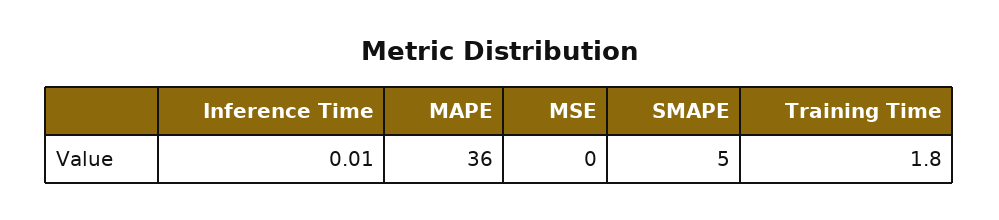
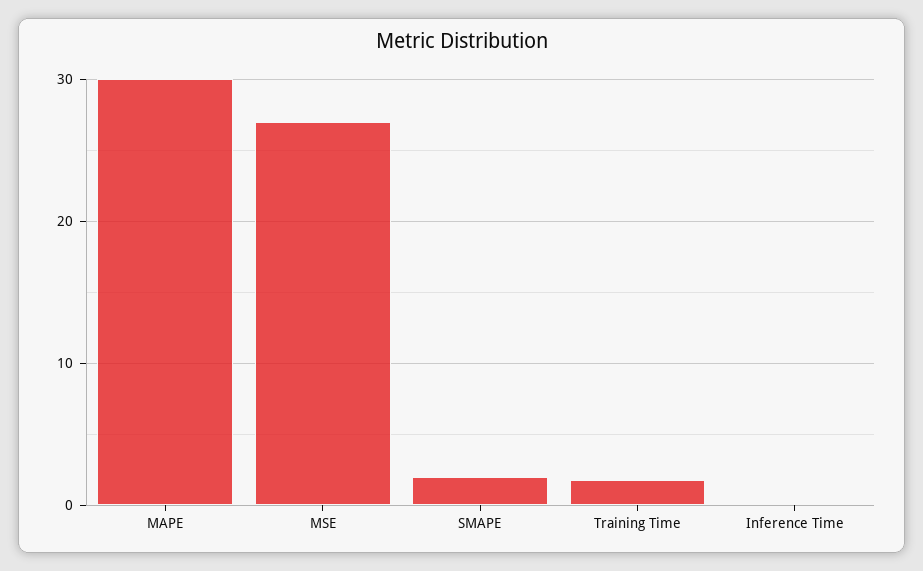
MAPE: 36 -> 30
MSE: 0 -> 27
SMAPE: 5 -> 2

